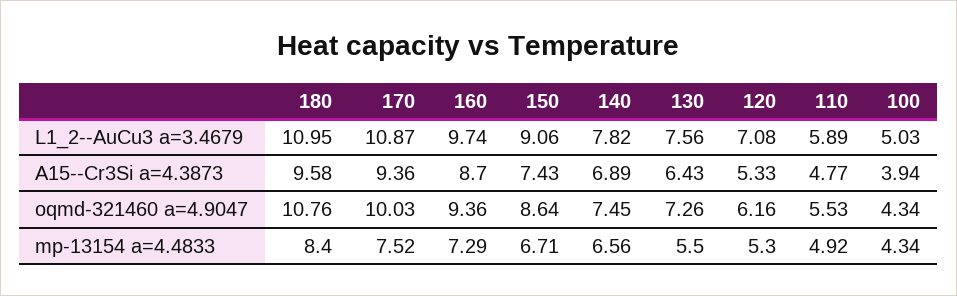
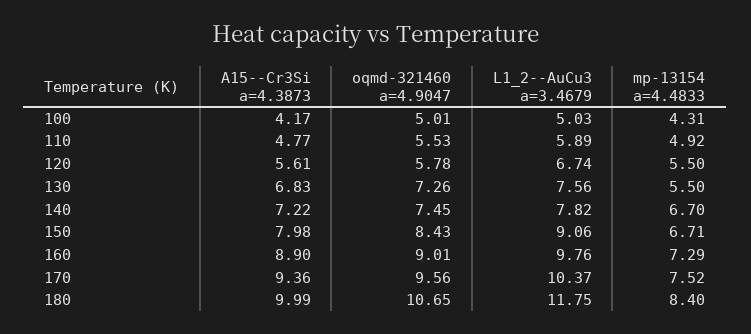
180, L1_2--AuCu3 a=3.4679: 10.95 -> 11.75
170, L1_2--AuCu3 a=3.4679: 10.87 -> 10.37
160, L1_2--AuCu3 a=3.4679: 9.74 -> 9.76
120, L1_2--AuCu3 a=3.4679: 7.08 -> 6.74
180, A15--Cr3Si a=4.3873: 9.58 -> 9.99
160, A15--Cr3Si a=4.3873: 8.7 -> 8.9
150, A15--Cr3Si a=4.3873: 7.43 -> 7.98
140, A15--Cr3Si a=4.3873: 6.89 -> 7.22
130, A15--Cr3Si a=4.3873: 6.43 -> 6.83
120, A15--Cr3Si a=4.3873: 5.33 -> 5.61
100, A15--Cr3Si a=4.3873: 3.94 -> 4.17
180, oqmd-321460 a=4.9047: 10.76 -> 10.65
170, oqmd-321460 a=4.9047: 10.03 -> 9.56
160, oqmd-321460 a=4.9047: 9.36 -> 9.01
150, oqmd-321460 a=4.9047: 8.64 -> 8.43
120, oqmd-321460 a=4.9047: 6.16 -> 5.78
100, oqmd-321460 a=4.9047: 4.34 -> 5.01
140, mp-13154 a=4.4833: 6.56 -> 6.7
120, mp-13154 a=4.4833: 5.3 -> 5.5
100, mp-13154 a=4.4833: 4.34 -> 4.31

